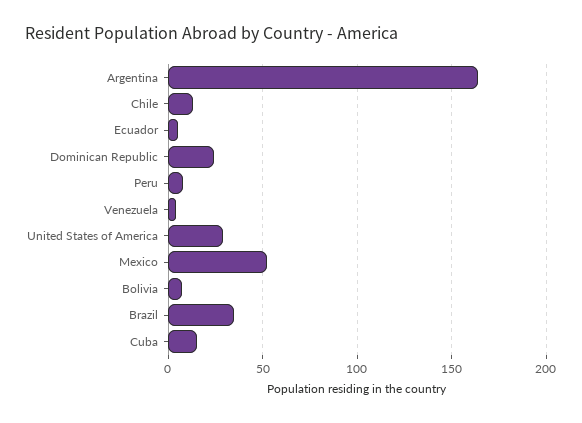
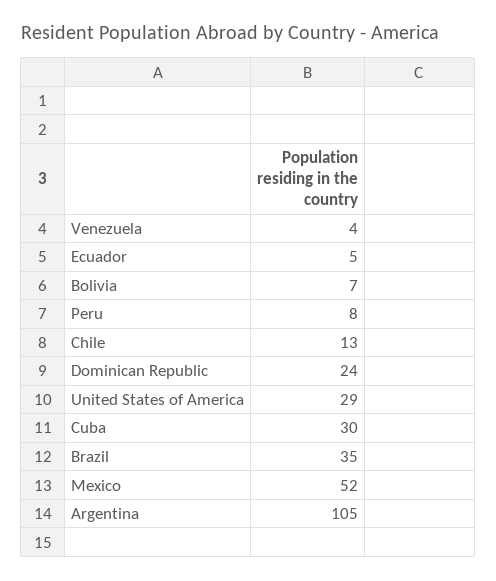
Argentina: 165 -> 105
Cuba: 15 -> 30

